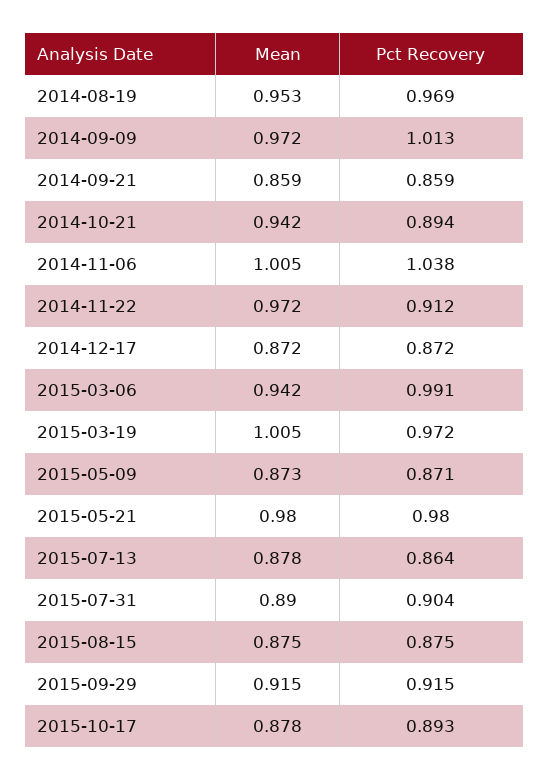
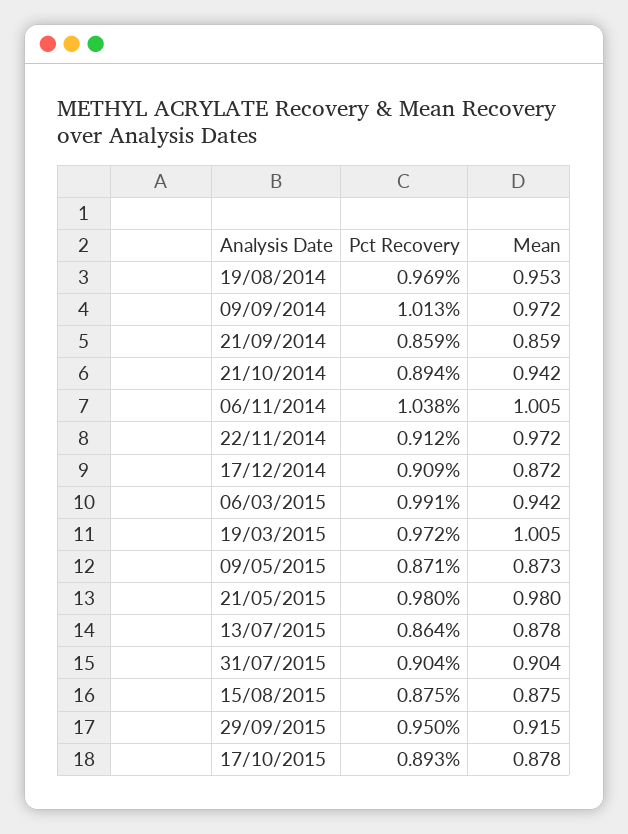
Pct Recovery, 2014-12-17: 0.872 -> 0.909
Mean, 2015-07-31: 0.89 -> 0.904
Pct Recovery, 2015-09-29: 0.915 -> 0.95

